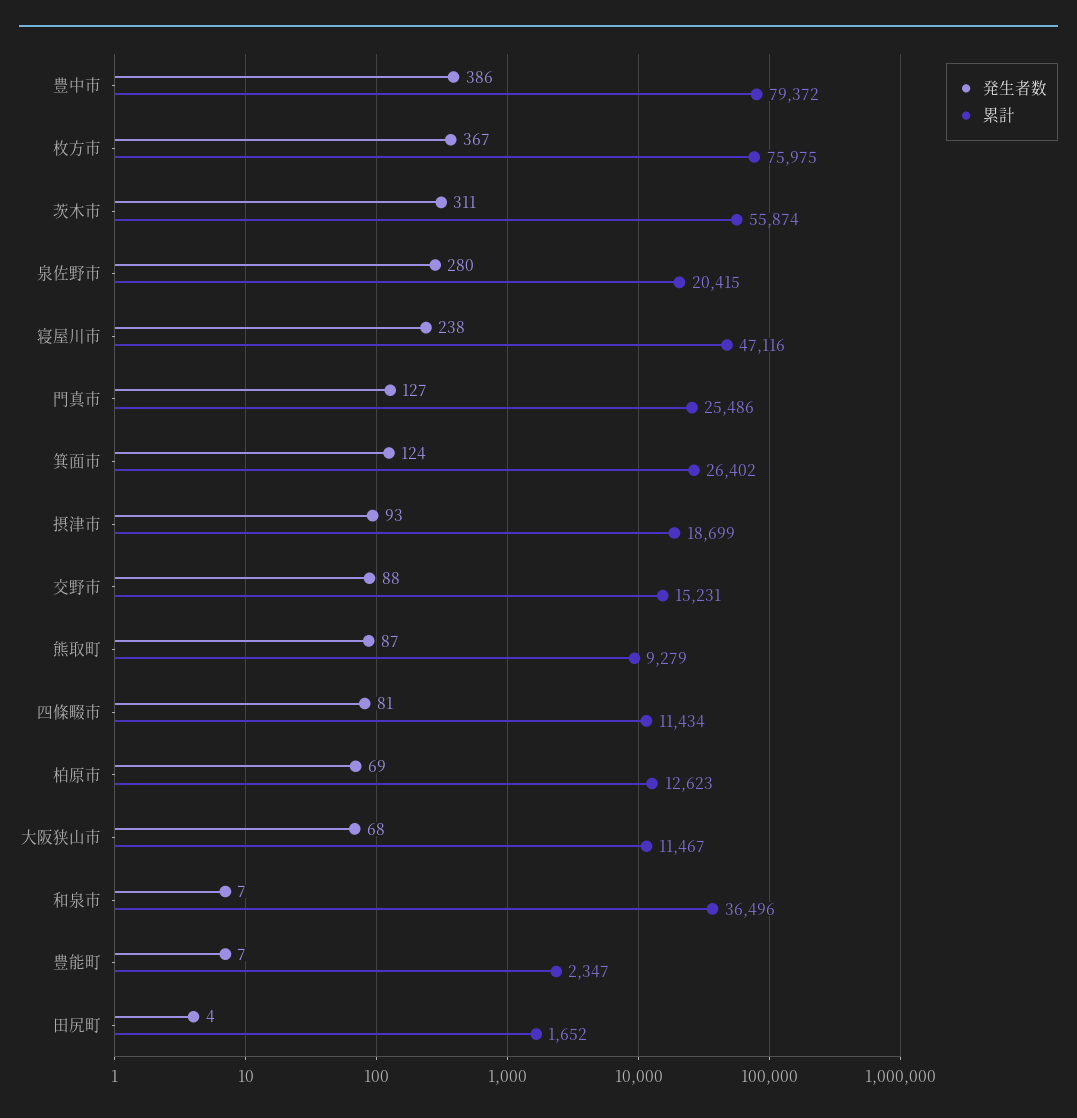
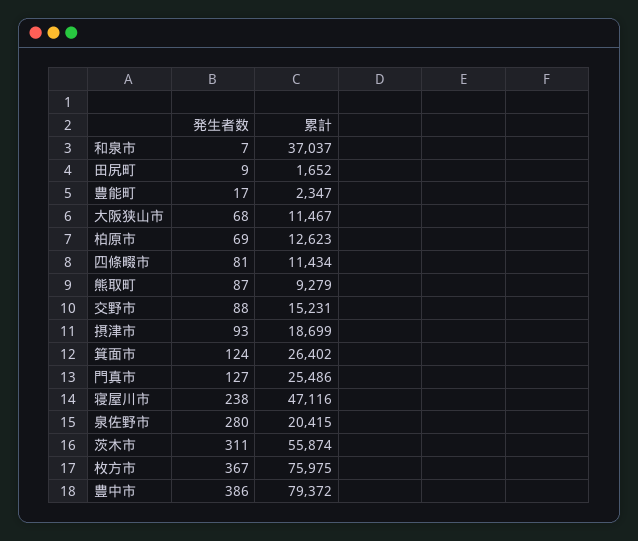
累計, 和泉市: 36496 -> 37037
発生者数, 豊能町: 7 -> 17
発生者数, 田尻町: 4 -> 9

